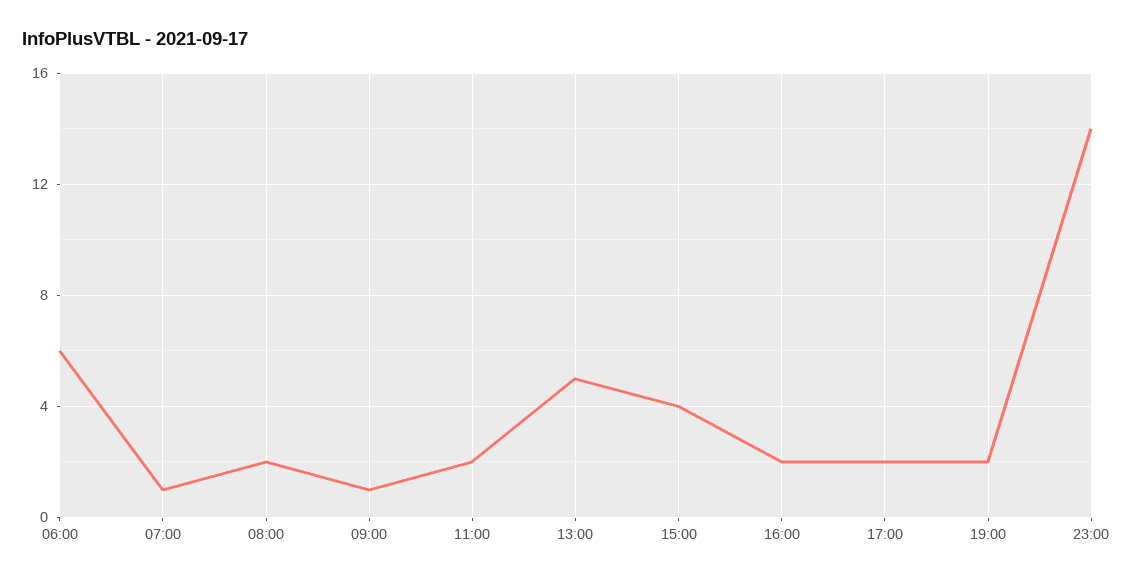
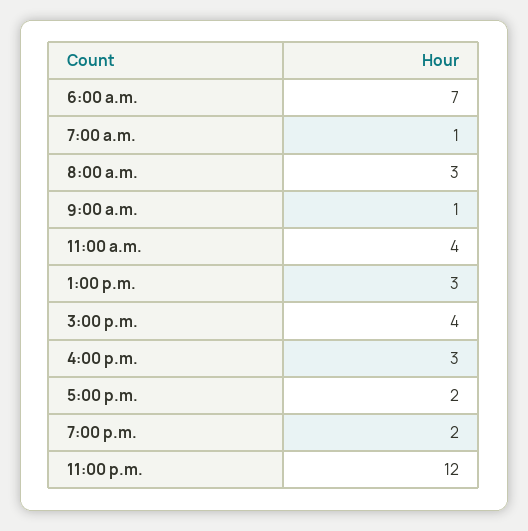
06:00: 6 -> 7
08:00: 2 -> 3
11:00: 2 -> 4
13:00: 5 -> 3
16:00: 2 -> 3
23:00: 14 -> 12

